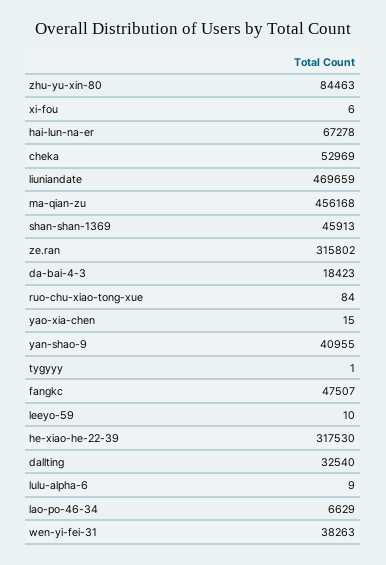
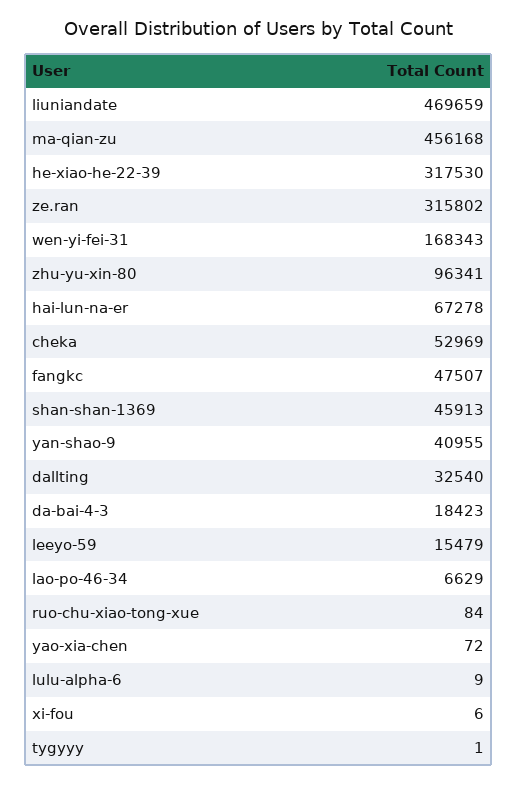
zhu-yu-xin-80: 84463 -> 96341
yao-xia-chen: 15 -> 72
leeyo-59: 10 -> 15479
wen-yi-fei-31: 38263 -> 168343

